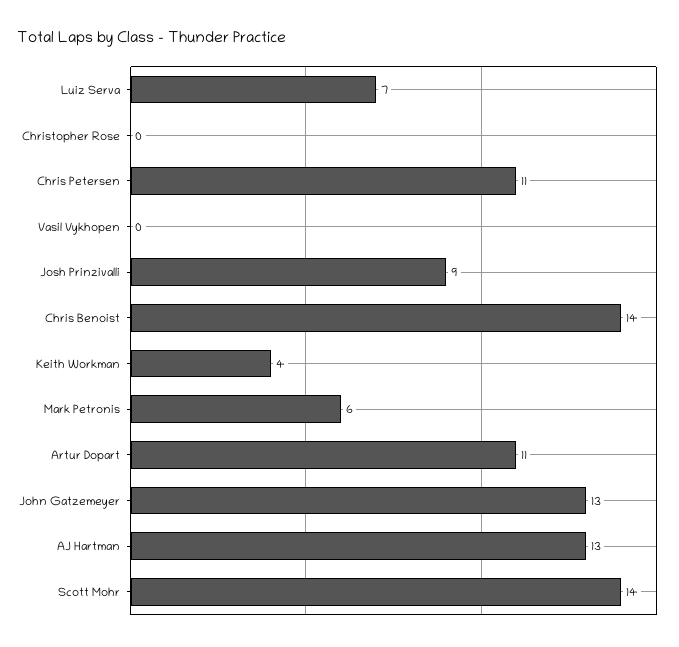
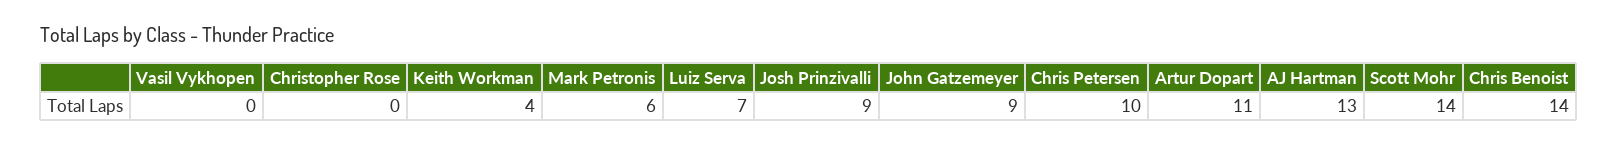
Chris Petersen: 11 -> 10
John Gatzemeyer: 13 -> 9

